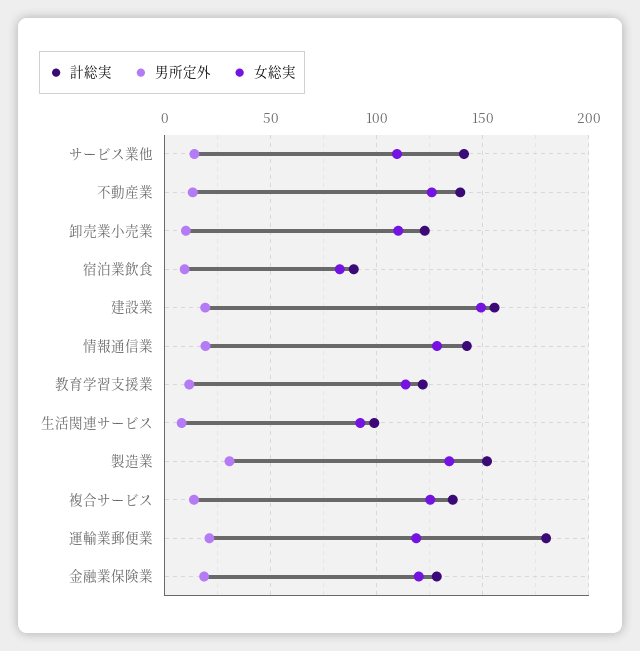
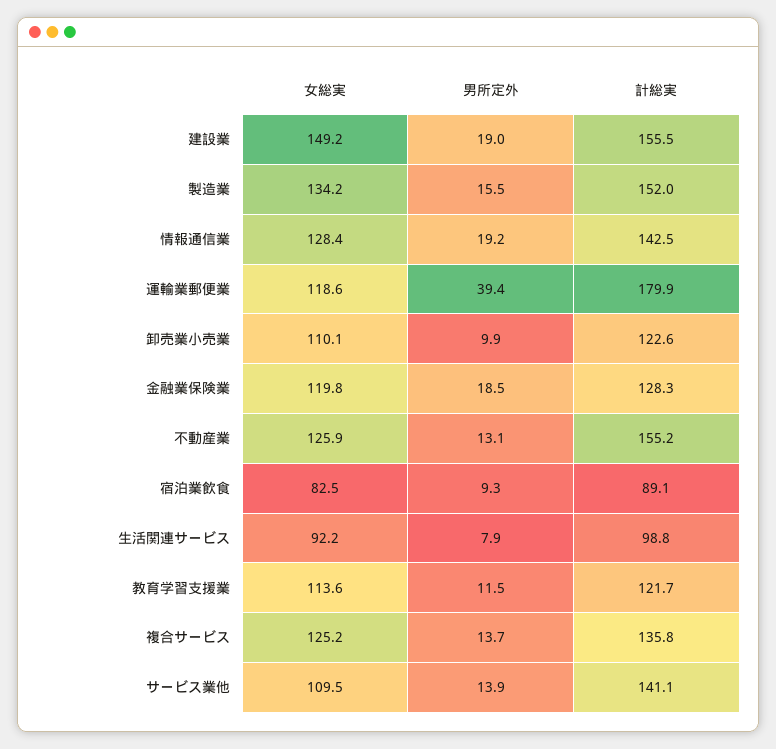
計総実, 不動産業: 140 -> 155.2
男所定外, 製造業: 30 -> 15.5
男所定外, 運輸業郵便業: 20 -> 39.4

